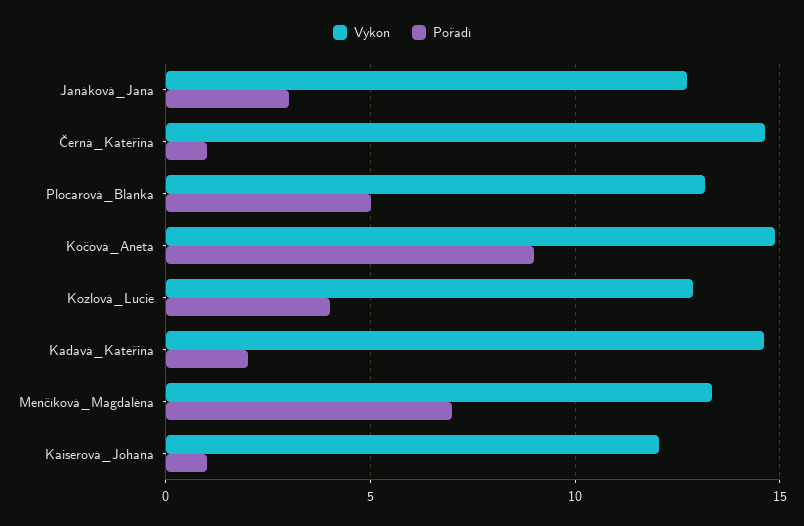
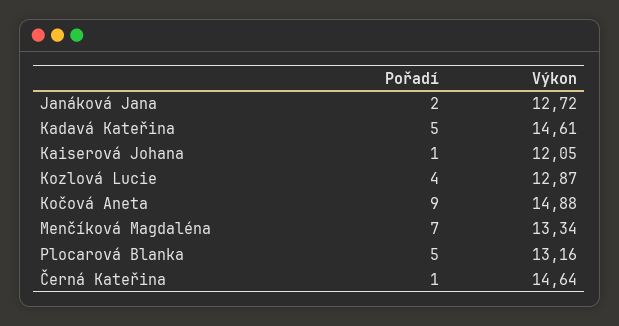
Pořadí, Janáková_Jana: 3 -> 2
Pořadí, Kadavá_Kateřina: 2 -> 5

